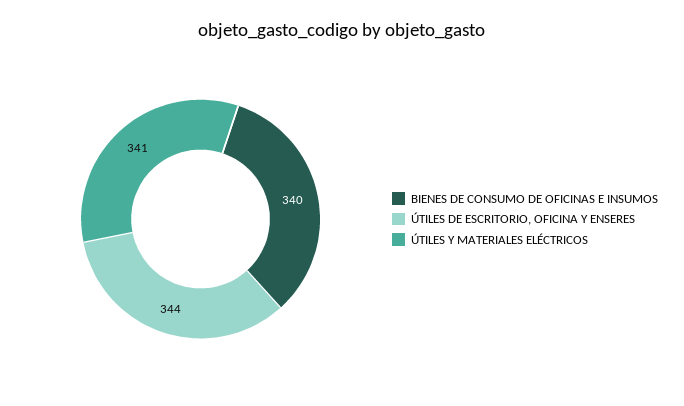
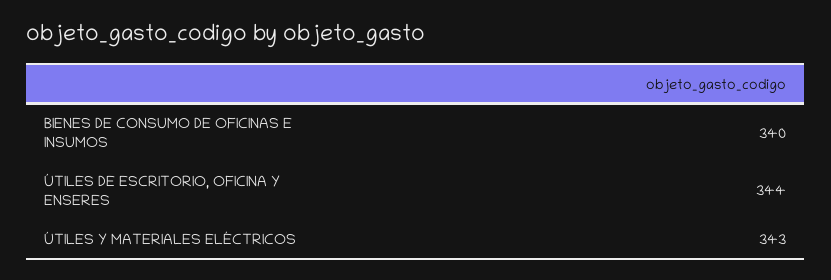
ÚTILES Y MATERIALES ELÉCTRICOS: 341 -> 343

